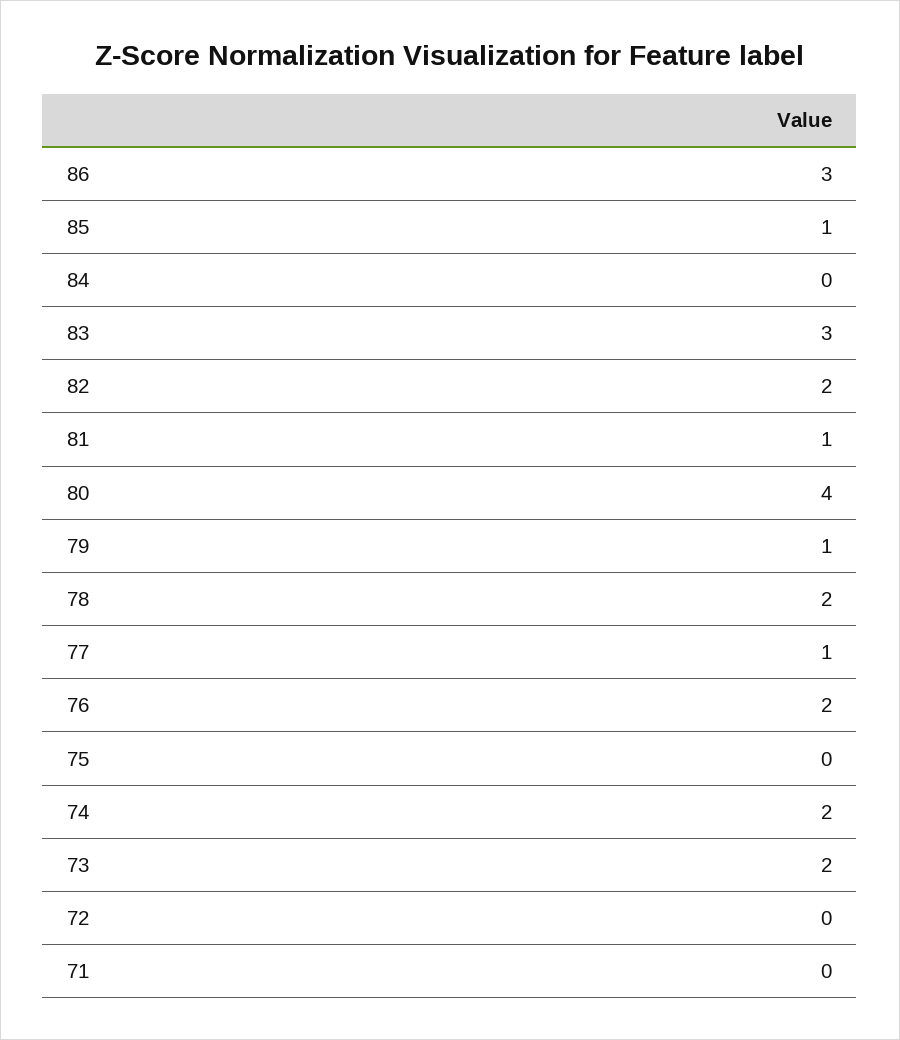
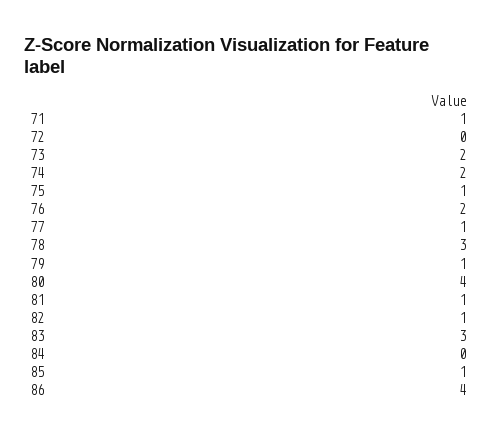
86: 3 -> 4
82: 2 -> 1
78: 2 -> 3
75: 0 -> 1
71: 0 -> 1

